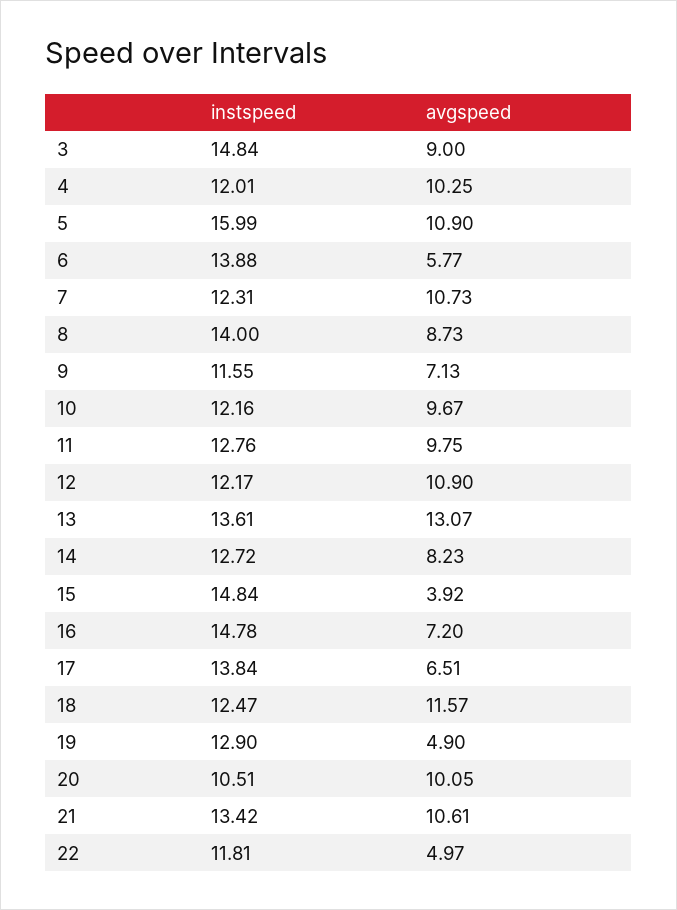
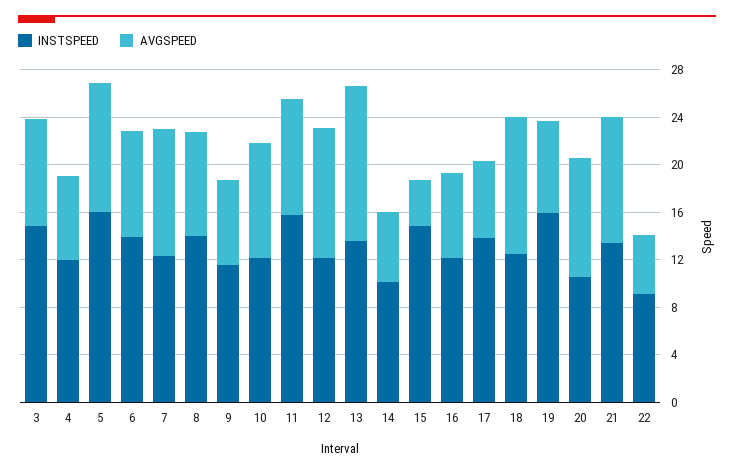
avgspeed, 4: 10.25 -> 7
avgspeed, 6: 5.77 -> 9
instspeed, 11: 12.76 -> 16
instspeed, 14: 12.72 -> 10
avgspeed, 14: 8.23 -> 6
instspeed, 16: 14.78 -> 12
instspeed, 19: 12.9 -> 16
avgspeed, 19: 4.9 -> 8
instspeed, 22: 11.81 -> 9

